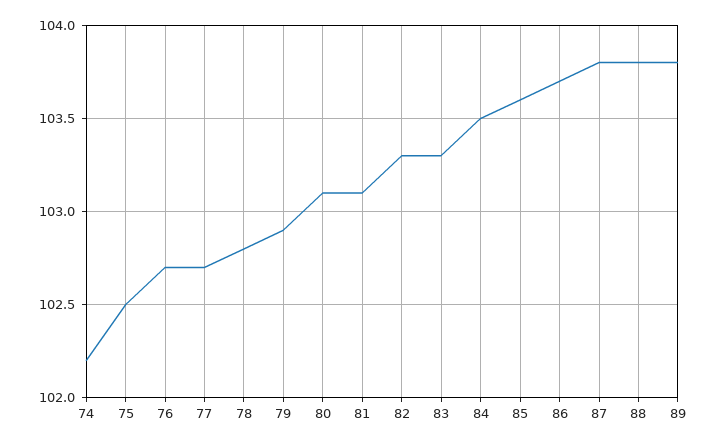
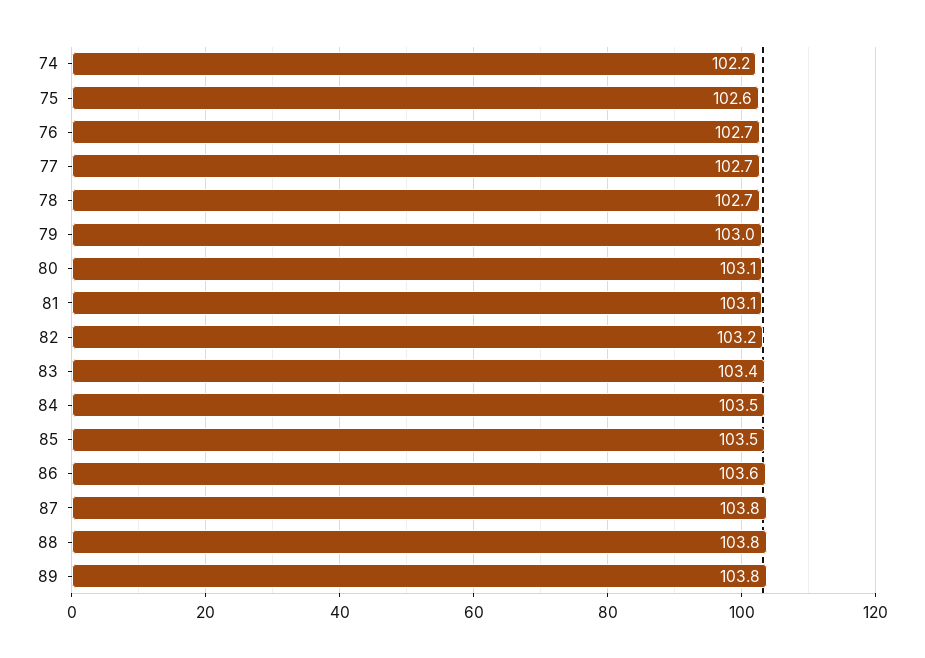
75: 102.5 -> 102.6
78: 102.8 -> 102.7
79: 102.9 -> 103
82: 103.3 -> 103.2
83: 103.3 -> 103.4
85: 103.6 -> 103.5
86: 103.7 -> 103.6

